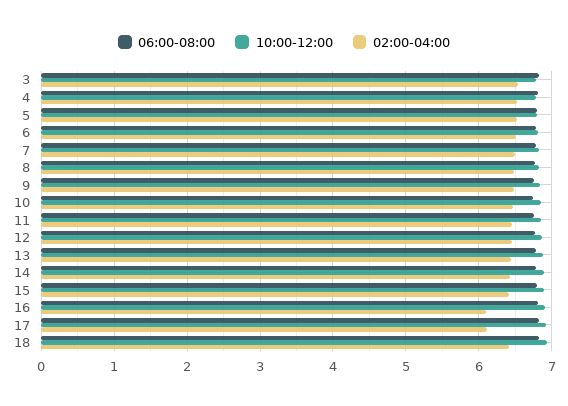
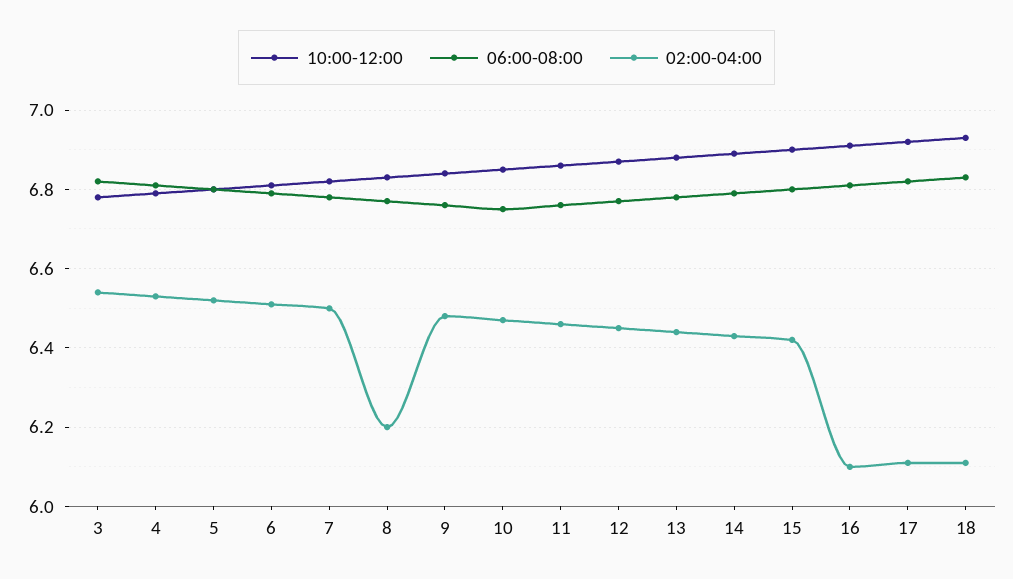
02:00-04:00, 8: 6.5 -> 6.2
02:00-04:00, 18: 6.4 -> 6.1

